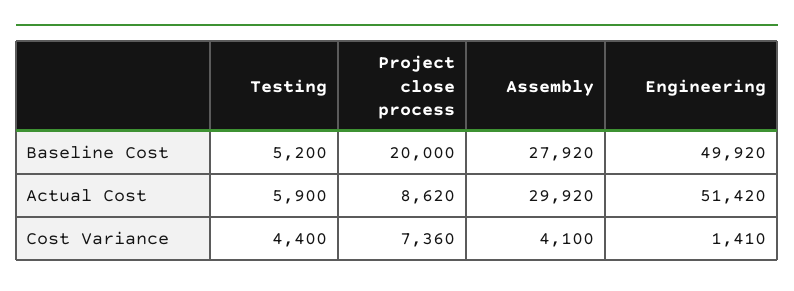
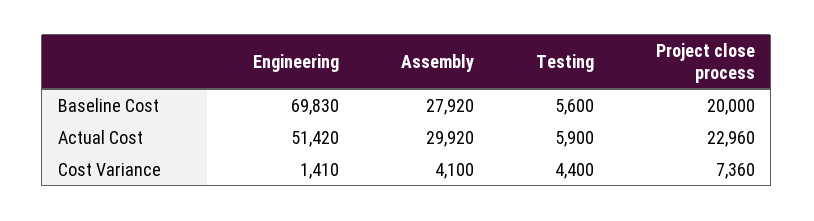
Testing, Baseline Cost: 5200 -> 5600
Engineering, Baseline Cost: 49920 -> 69830
Project close process, Actual Cost: 8620 -> 22960

